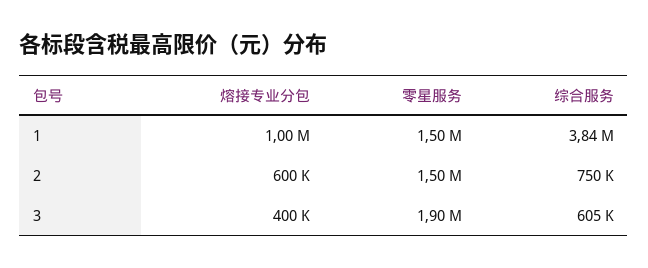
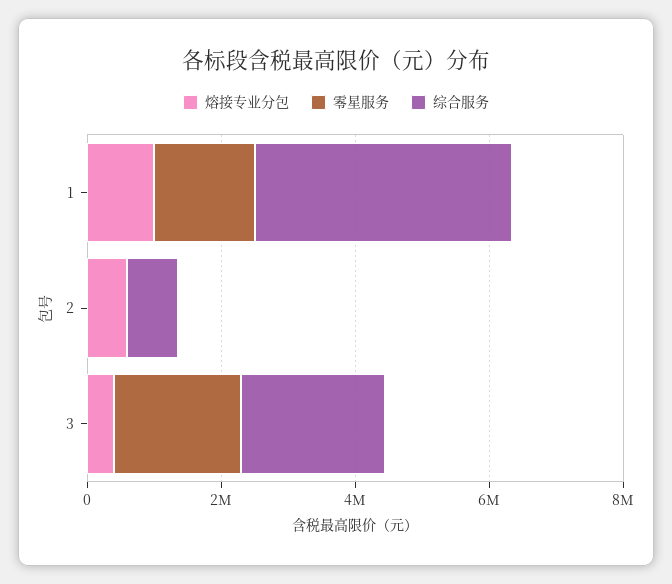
零星服务, 2: 1500000 -> 0
综合服务, 3: 605000 -> 2000000

